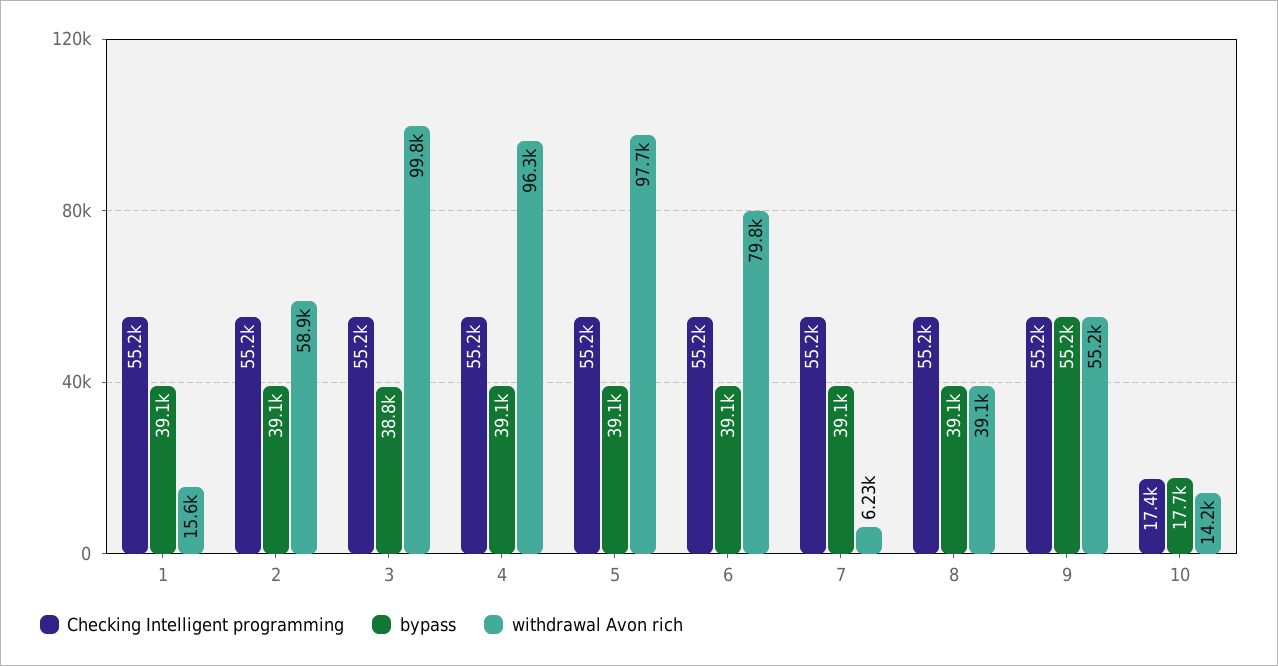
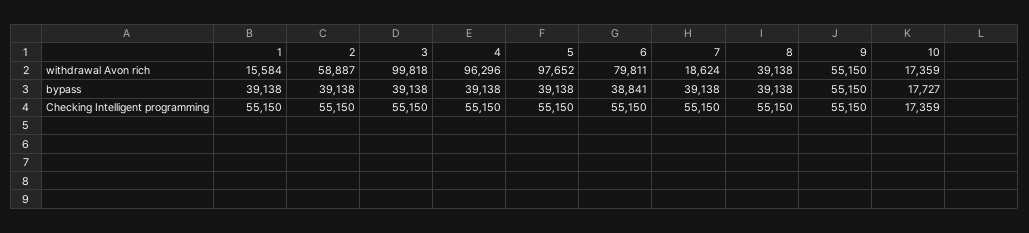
bypass, 3: 38800 -> 39138
bypass, 6: 39100 -> 38841
withdrawal Avon rich, 7: 6230 -> 18624
withdrawal Avon rich, 10: 14200 -> 17359

